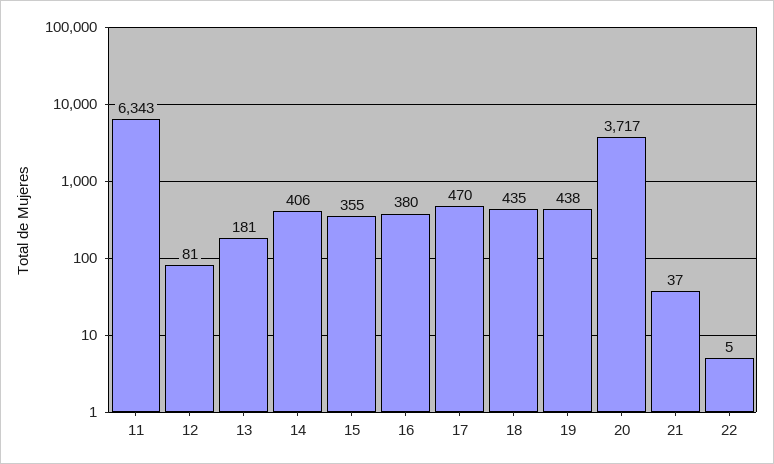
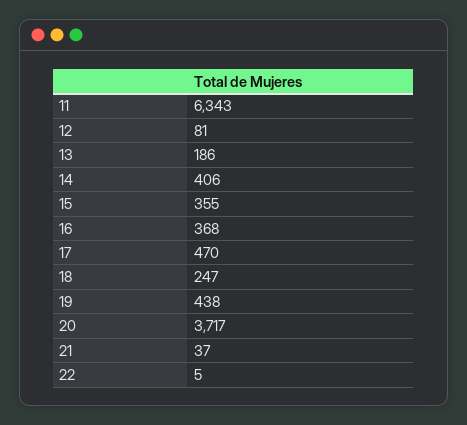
13: 181 -> 186
16: 380 -> 368
18: 435 -> 247

